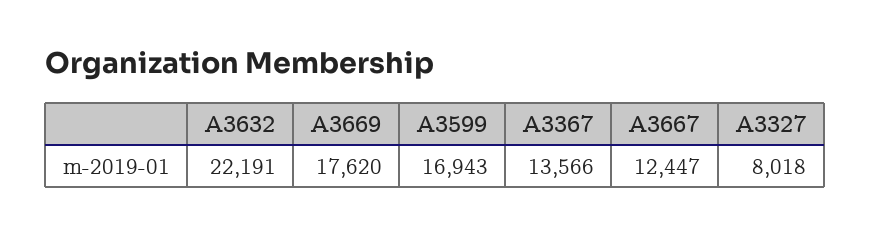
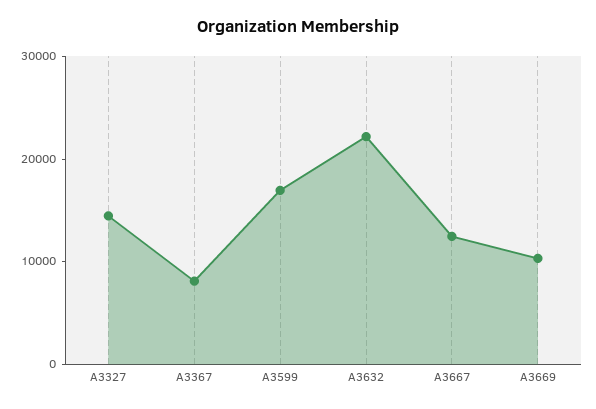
A3669: 17620 -> 10000
A3367: 13566 -> 8000
A3327: 8018 -> 14000

